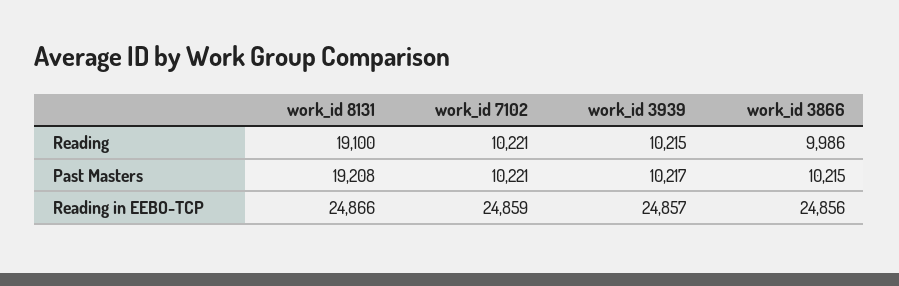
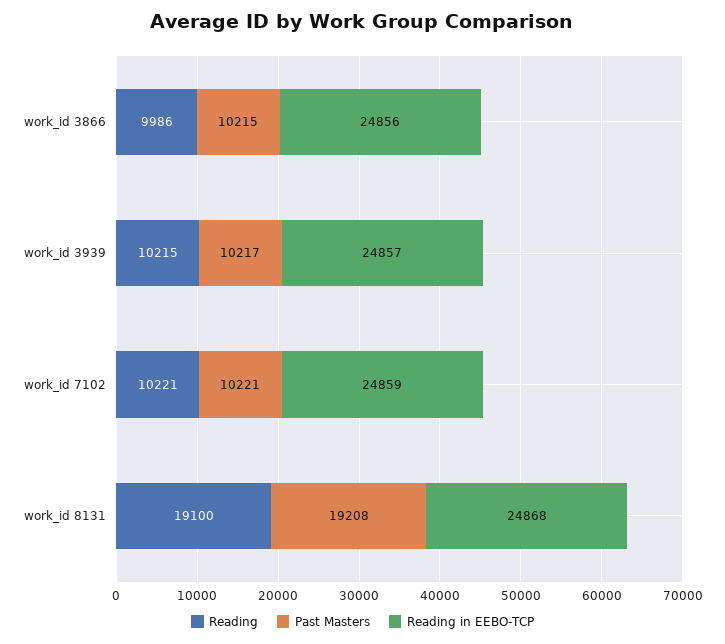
Reading in EEBO-TCP, work_id 8131: 24866 -> 24868

